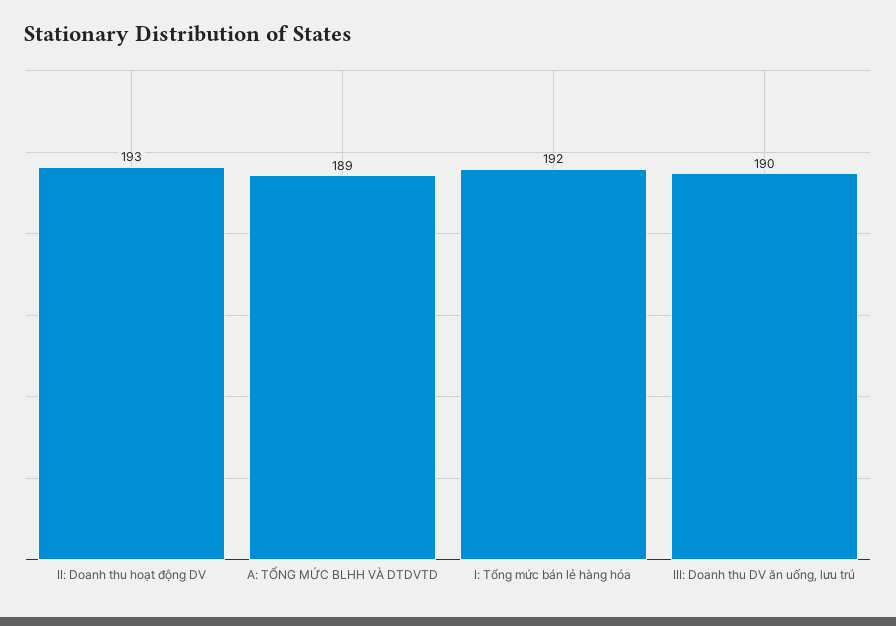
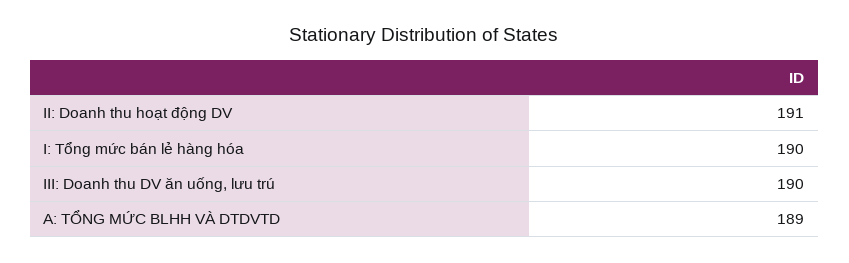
II: Doanh thu hoạt động DV: 193 -> 191
I: Tổng mức bán lẻ hàng hóa: 192 -> 190

